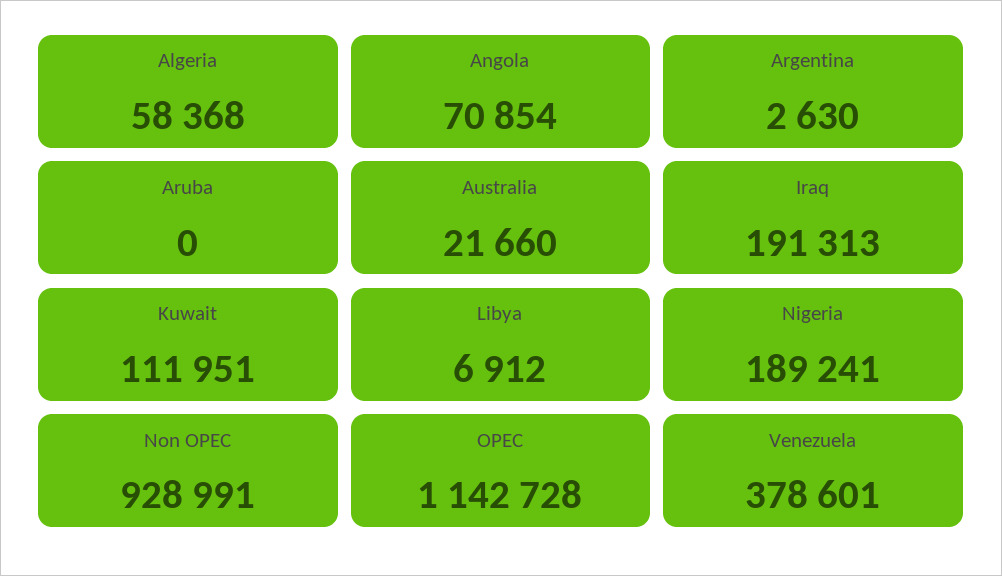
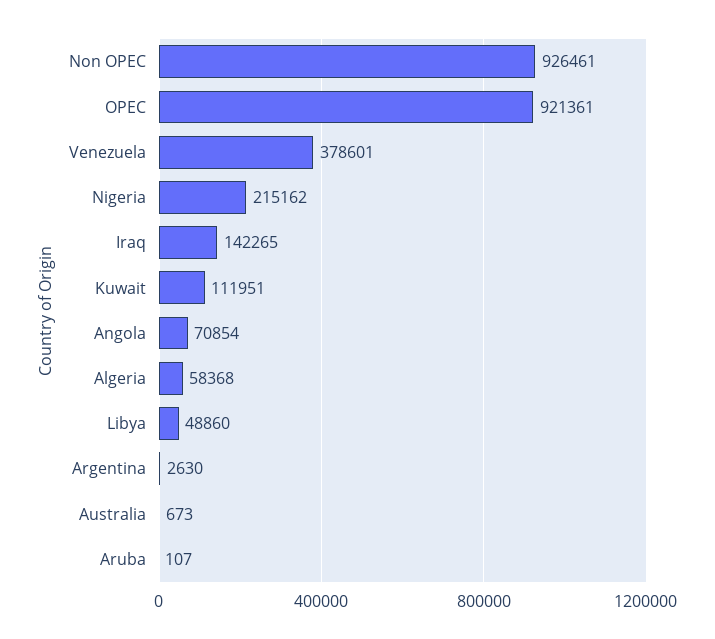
Aruba: 0 -> 107
Australia: 21660 -> 673
Iraq: 191313 -> 142265
Libya: 6912 -> 48860
Nigeria: 189241 -> 215162
Non OPEC: 928991 -> 926461
OPEC: 1142728 -> 921361

